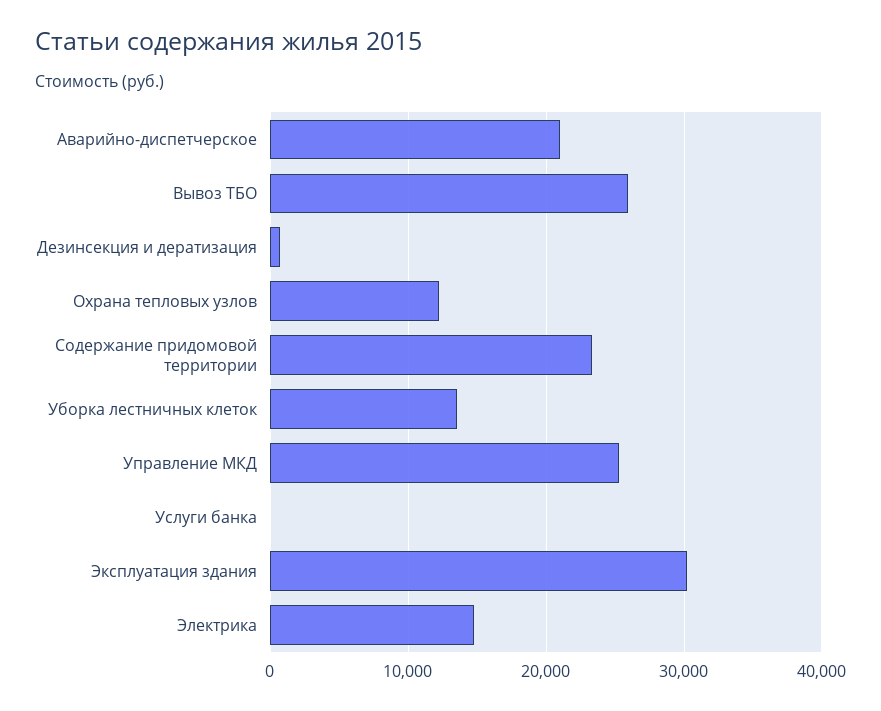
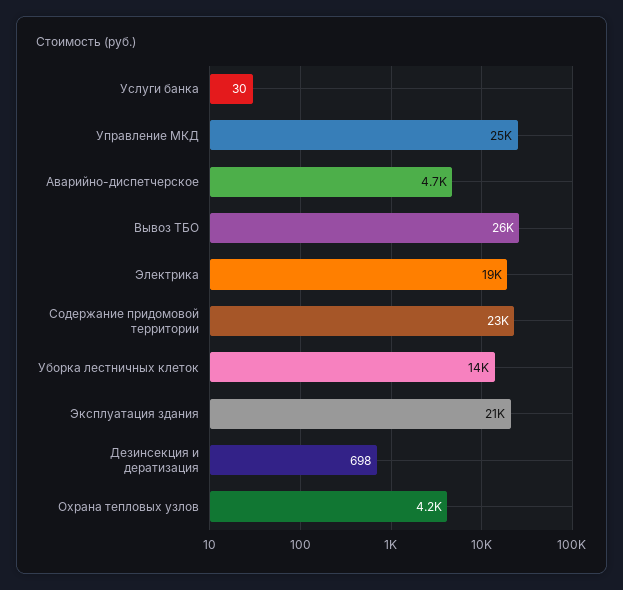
Аварийно-диспетчерское: 21000 -> 4700
Охрана тепловых узлов: 12000 -> 4200
Эксплуатация здания: 30000 -> 21000
Электрика: 15000 -> 19000

